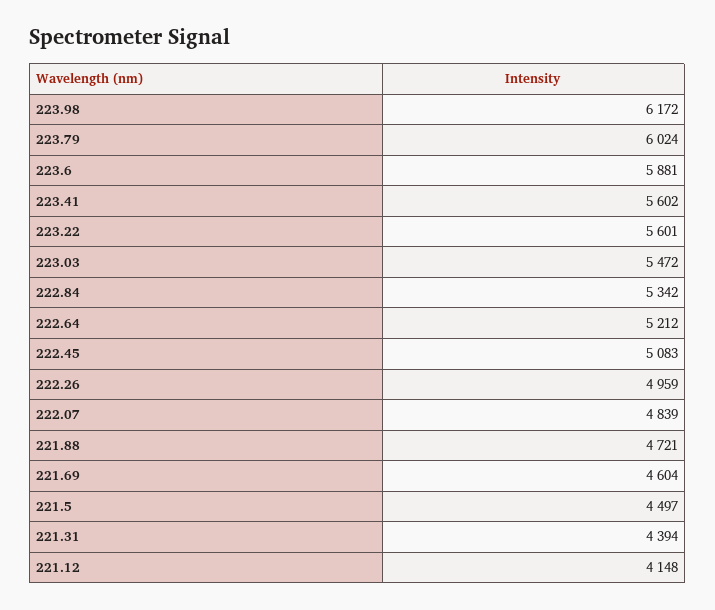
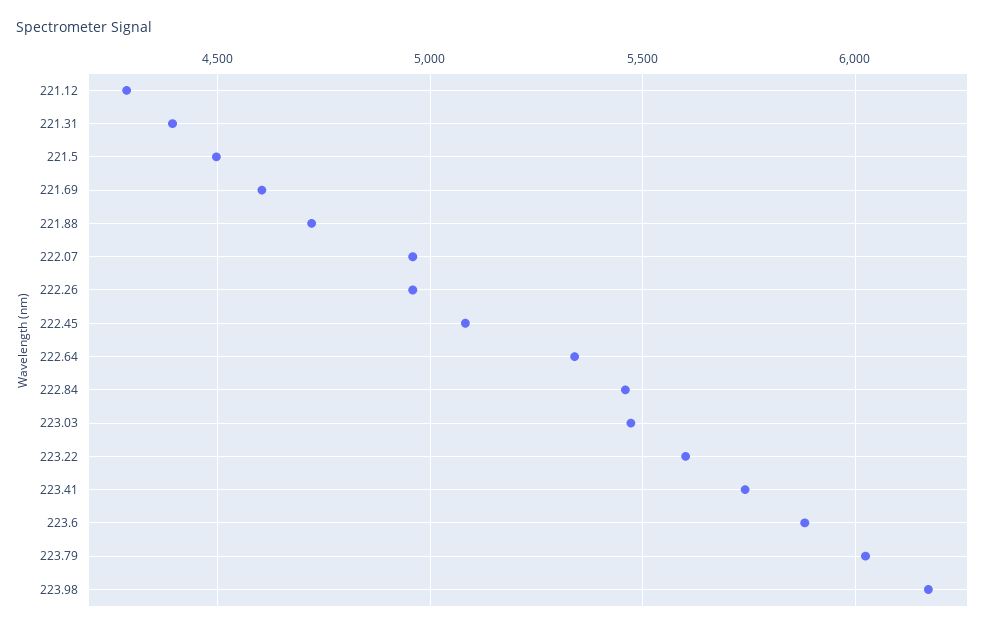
223.41: 5602 -> 5750
222.84: 5342 -> 5450
222.64: 5212 -> 5350
222.07: 4839 -> 4950
221.12: 4148 -> 4300

